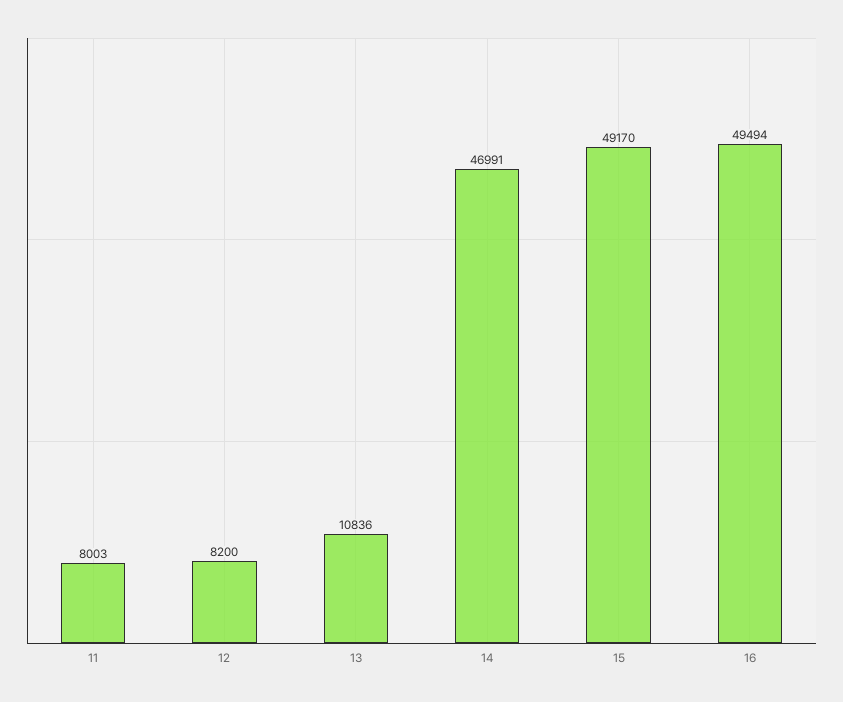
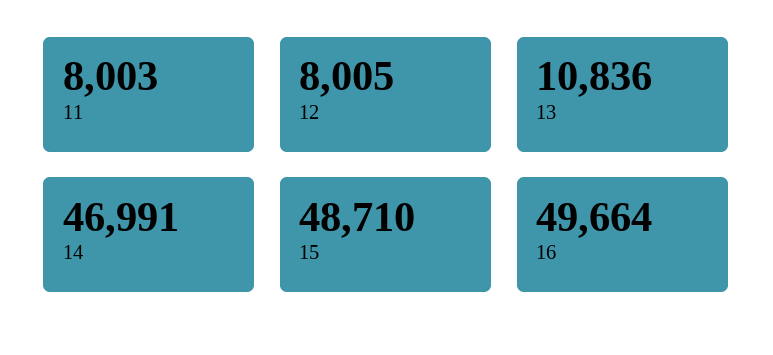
12: 8200 -> 8005
15: 49170 -> 48710
16: 49494 -> 49664

